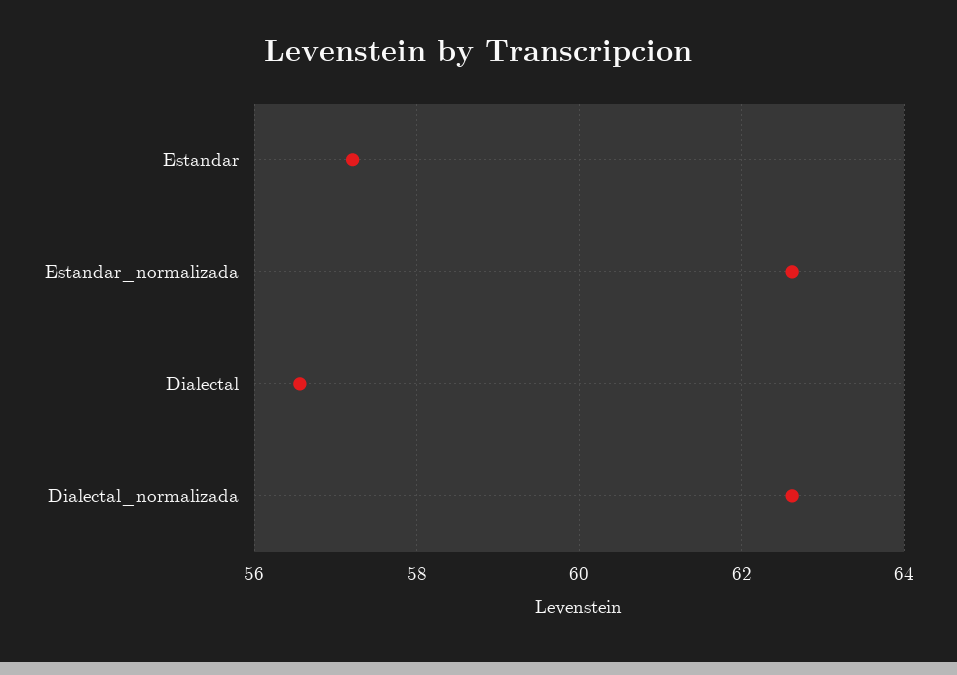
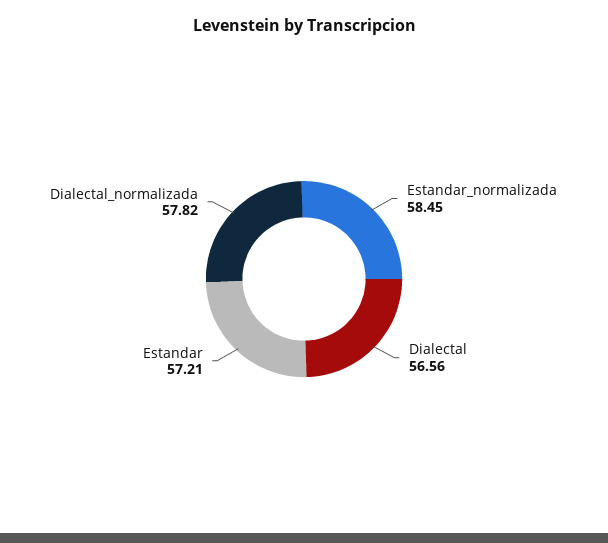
Estandar_normalizada: 62.6 -> 58.45
Dialectal_normalizada: 62.6 -> 57.82

